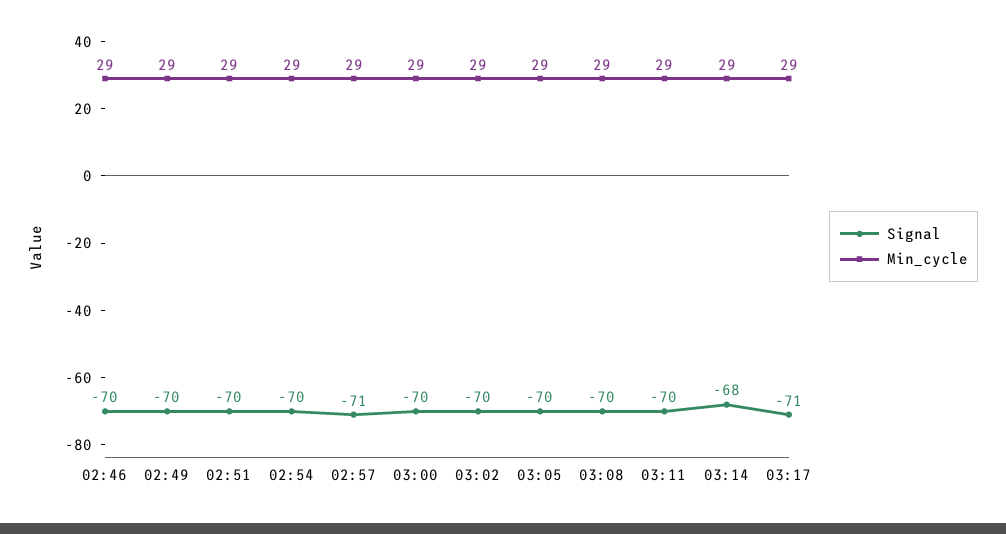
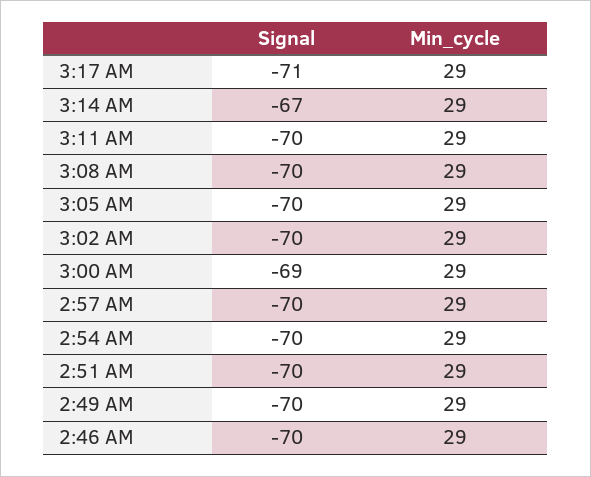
Signal, 02:57: -71 -> -70
Signal, 03:00: -70 -> -69
Signal, 03:14: -68 -> -67

